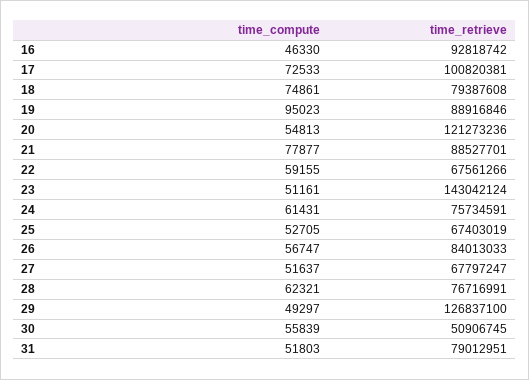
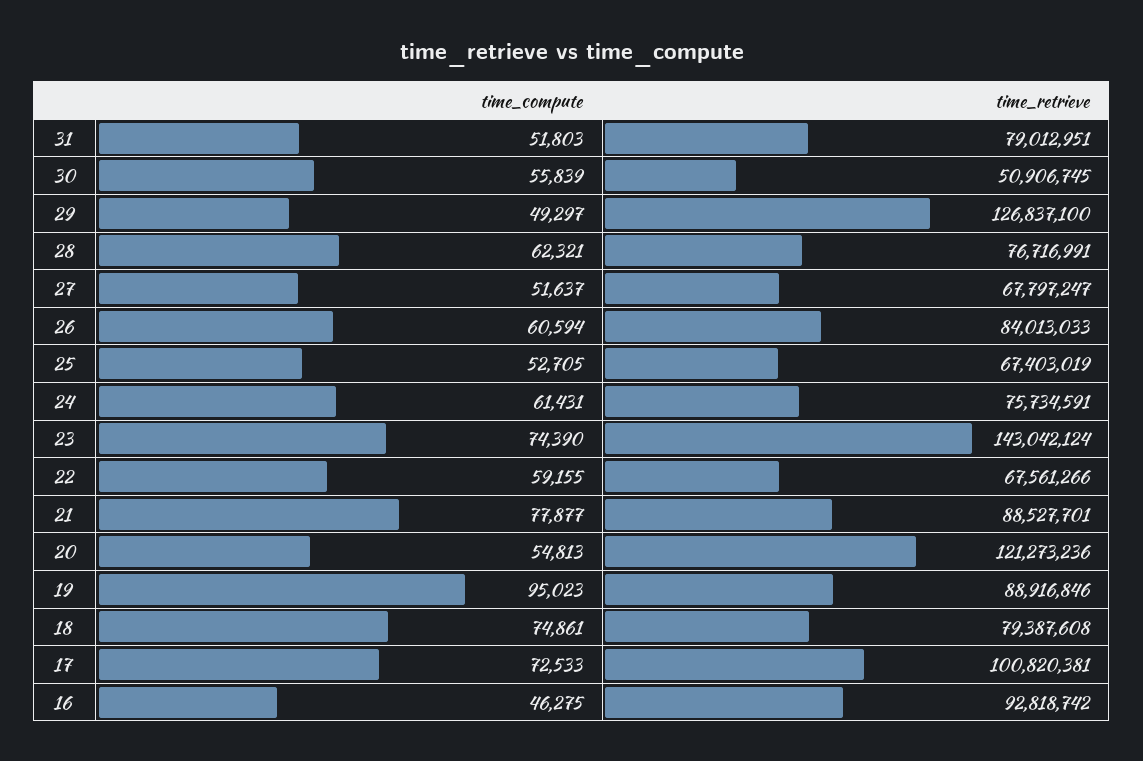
time_compute, 16: 46330 -> 46275
time_compute, 23: 51161 -> 74390
time_compute, 26: 56747 -> 60594

